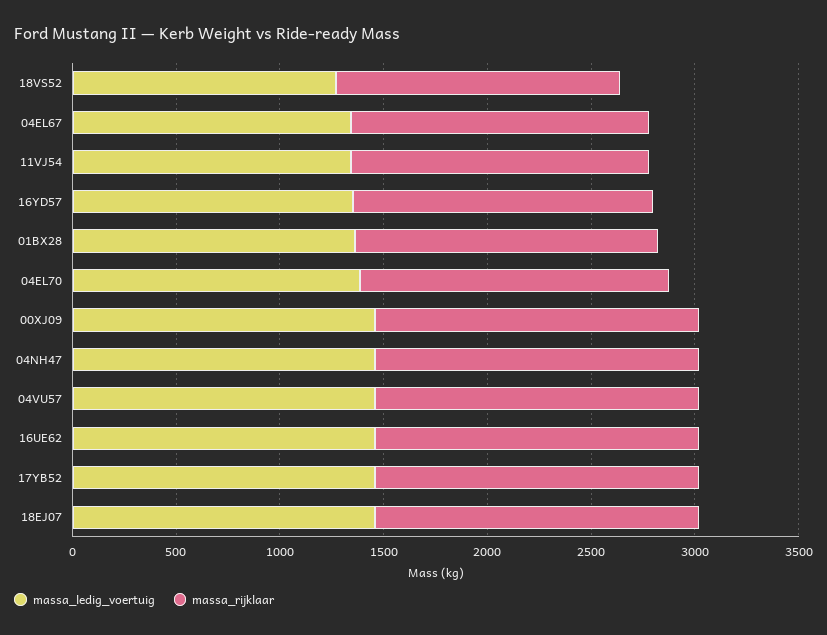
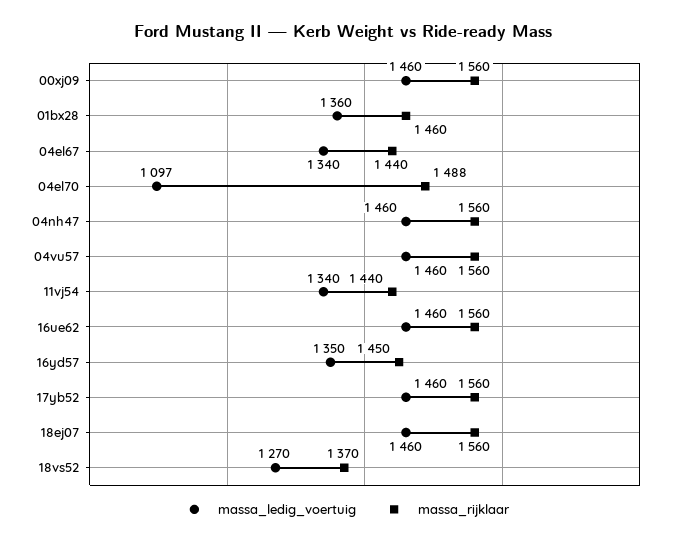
massa_ledig_voertuig, 04EL70: 1400 -> 1097

